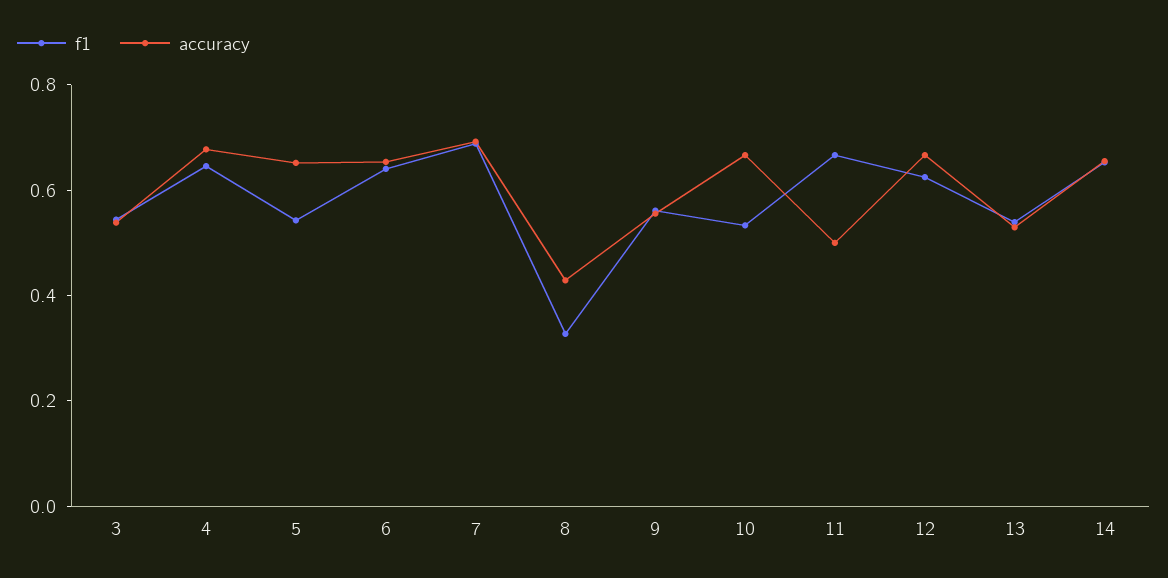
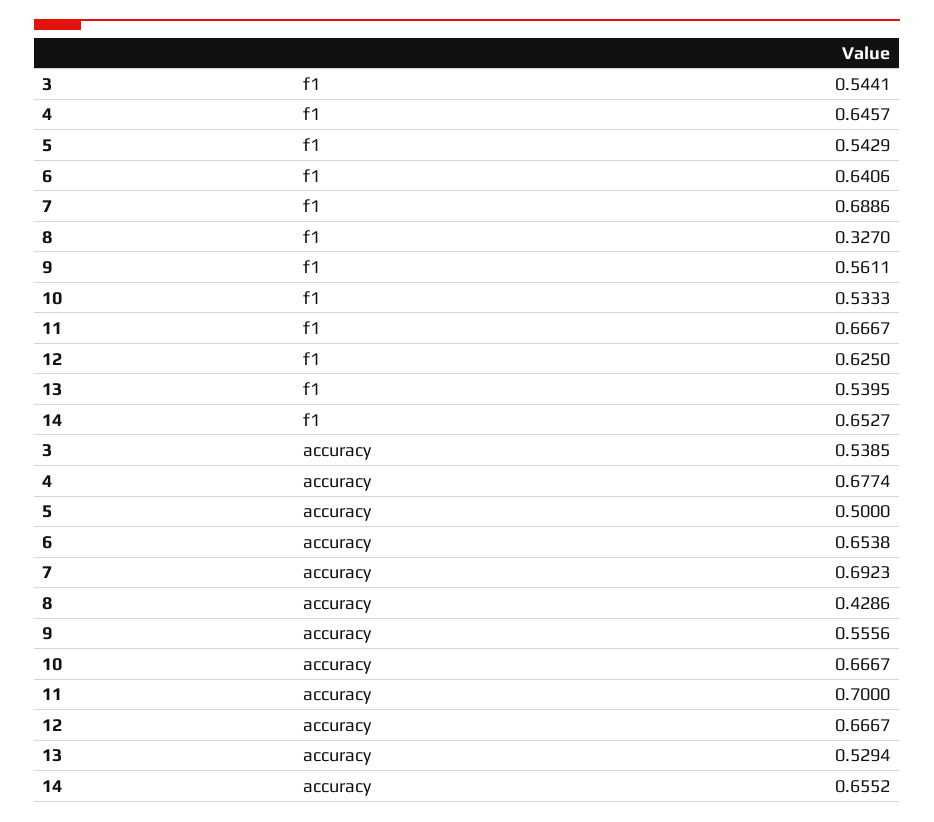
accuracy, 5: 0.65 -> 0.5
accuracy, 11: 0.5 -> 0.7

